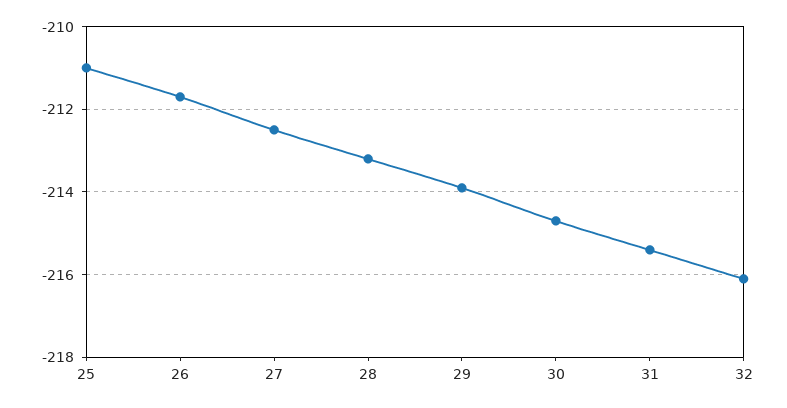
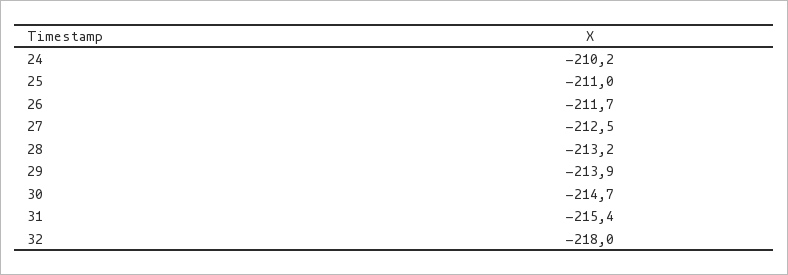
32: -216 -> -218
24: none -> -210.2

